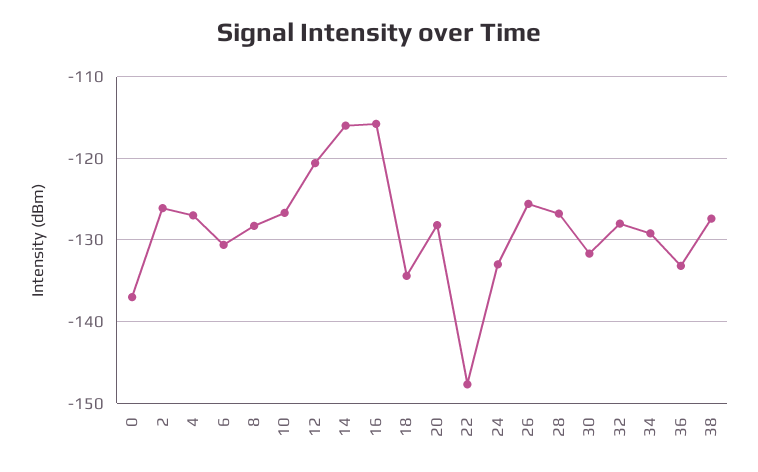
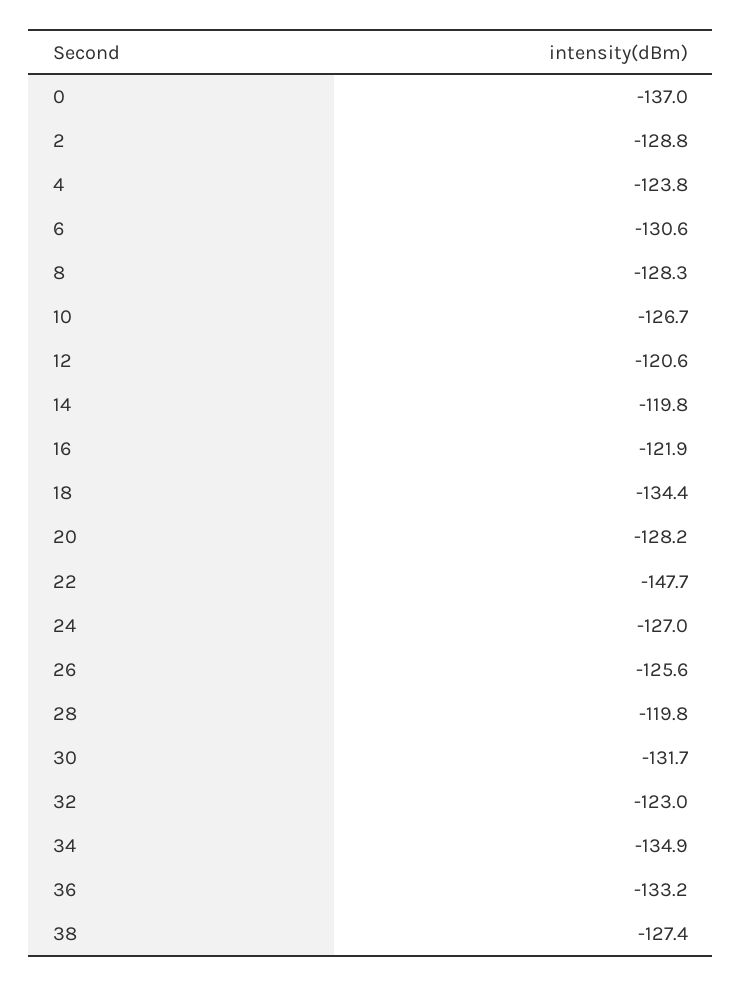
2: -126 -> -128.8
4: -127 -> -123.8
14: -116 -> -119.8
16: -116 -> -121.9
24: -133 -> -127
28: -127 -> -119.8
32: -128 -> -123
34: -129 -> -134.9

